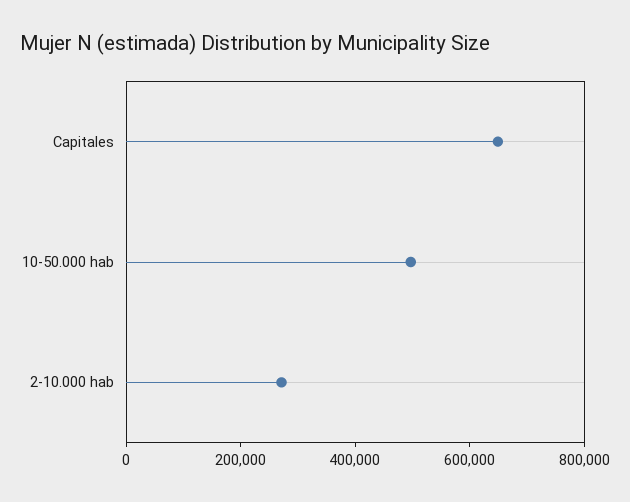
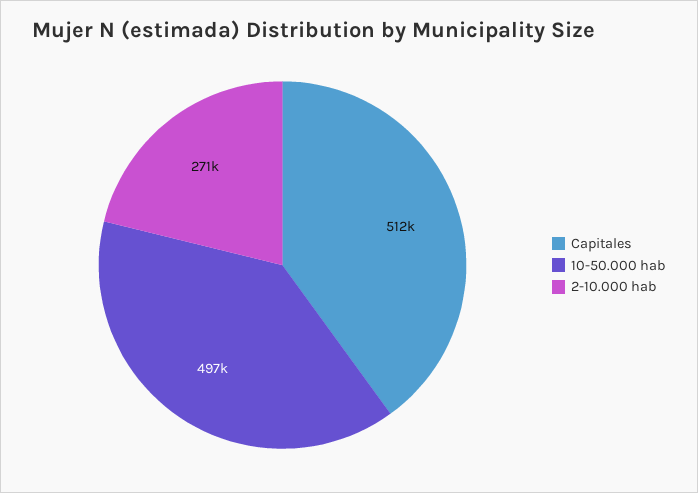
Capitales: 650000 -> 512000

